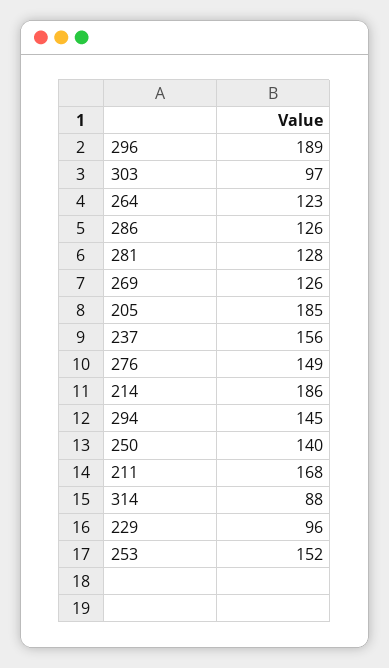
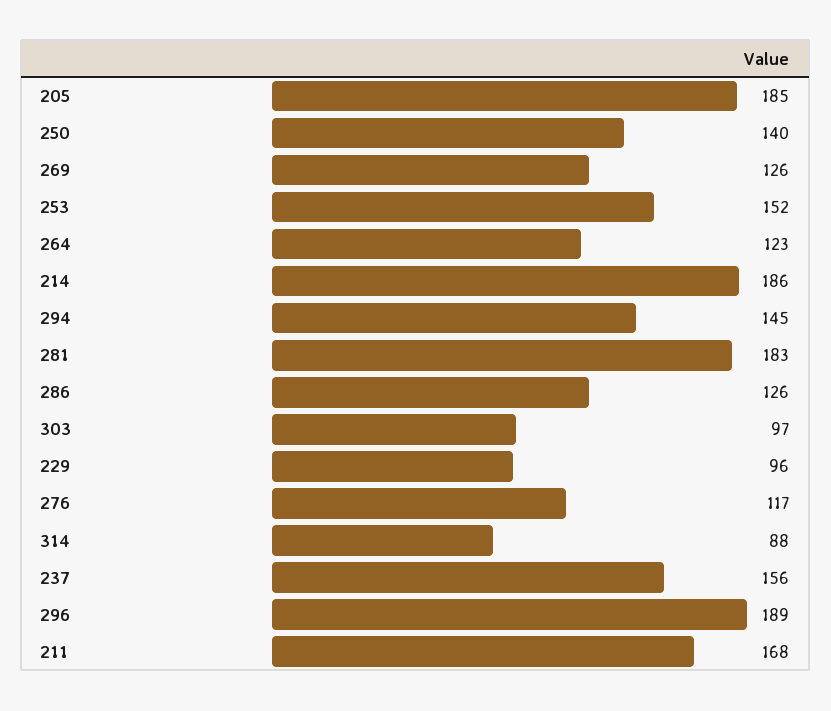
281: 128 -> 183
276: 149 -> 117

